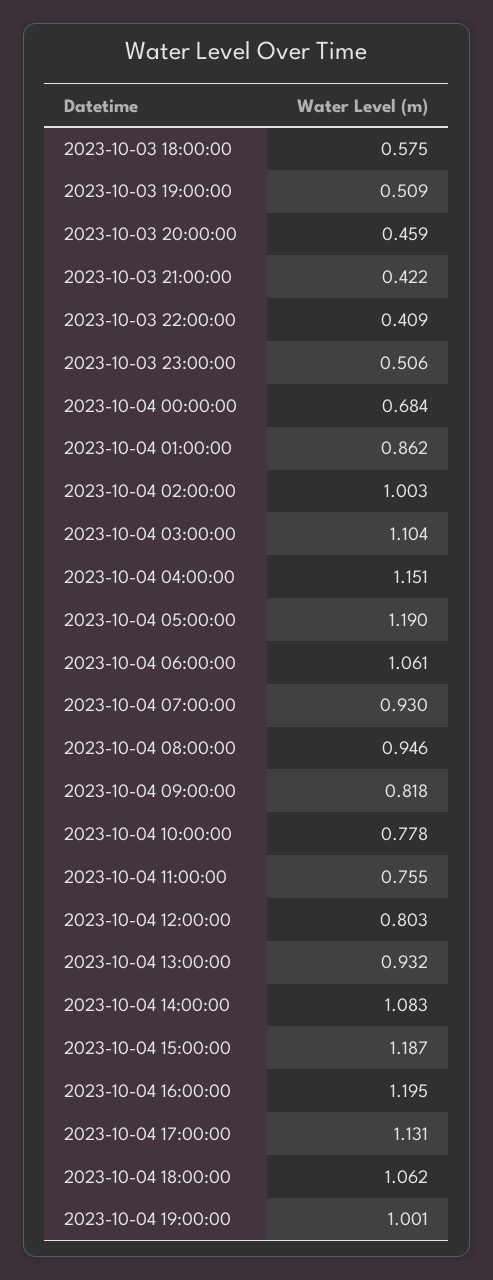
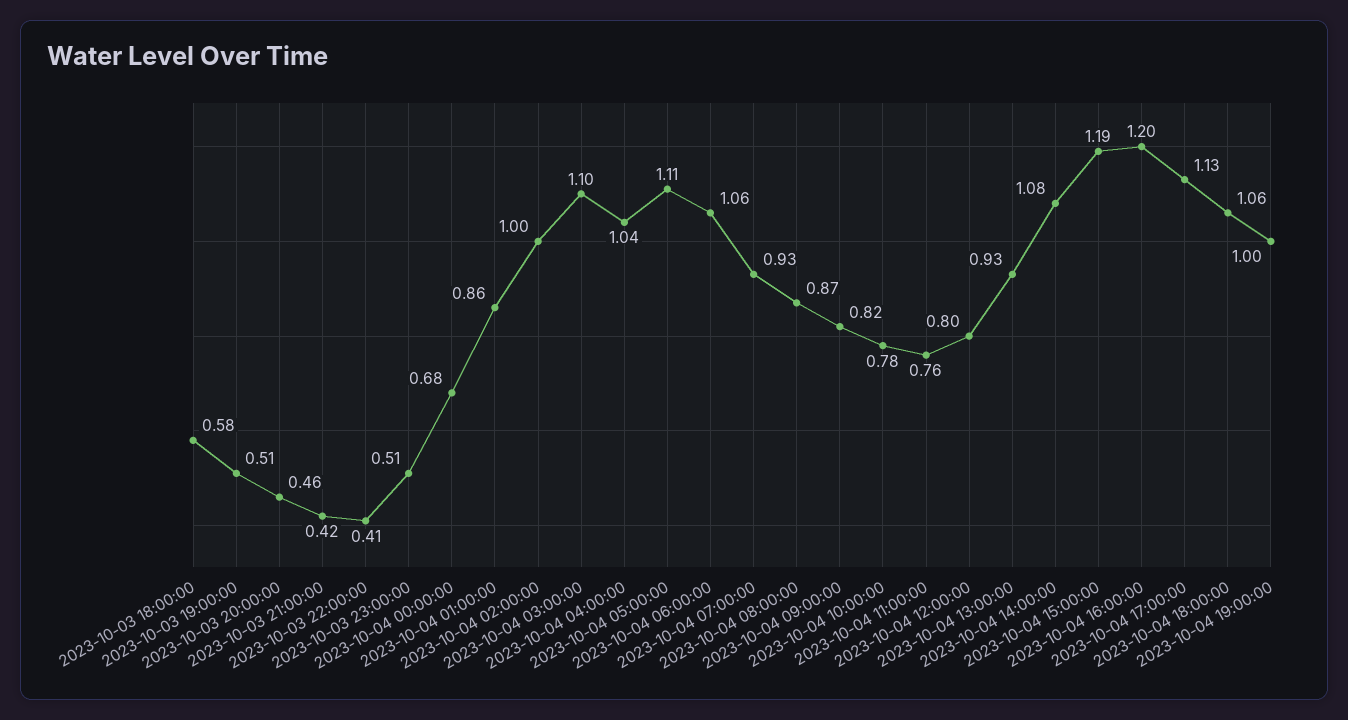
2023-10-04 04:00:00: 1.151 -> 1.04
2023-10-04 05:00:00: 1.19 -> 1.11
2023-10-04 08:00:00: 0.946 -> 0.87

